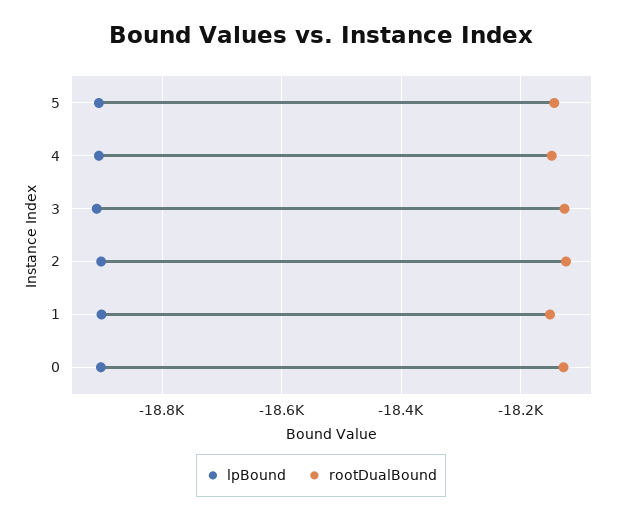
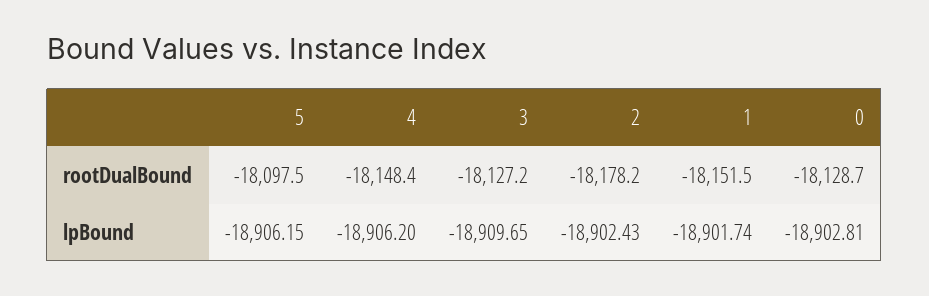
rootDualBound, 5: -18140 -> -18097.5
rootDualBound, 2: -18120 -> -18178.2

